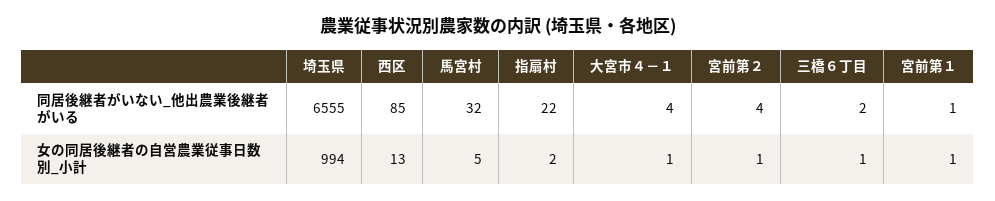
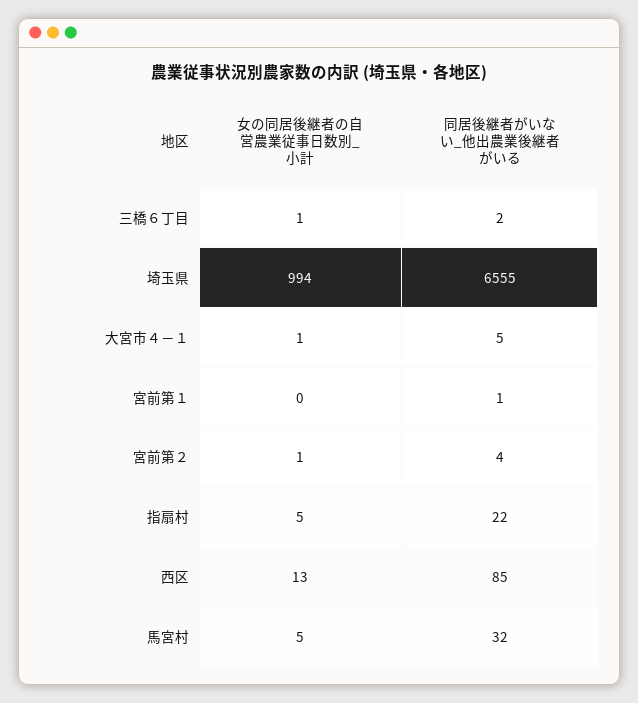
大宮市４－１, 同居後継者がいない_他出農業後継者がいる: 4 -> 5
指扇村, 女の同居後継者の自営農業従事日数別_小計: 2 -> 5
宮前第１, 女の同居後継者の自営農業従事日数別_小計: 1 -> 0

